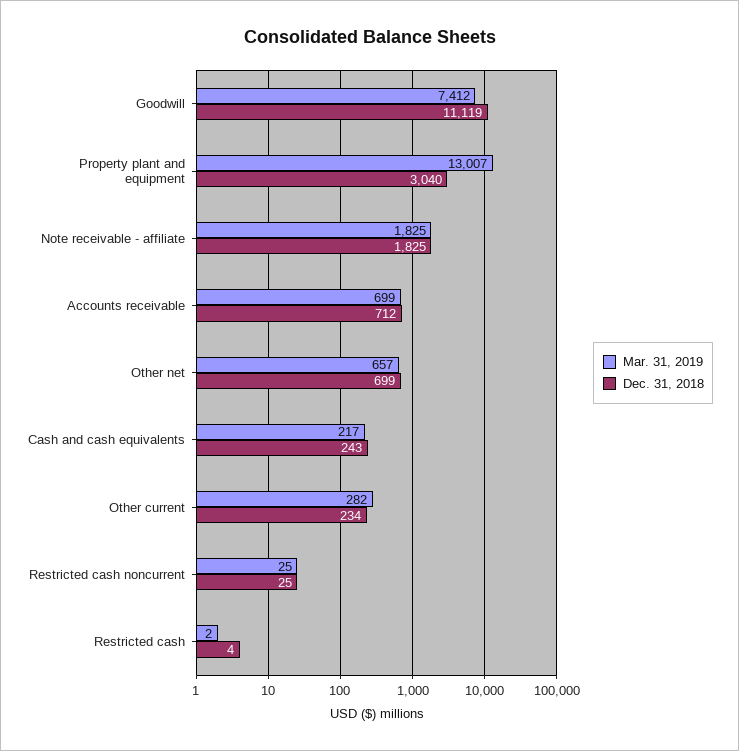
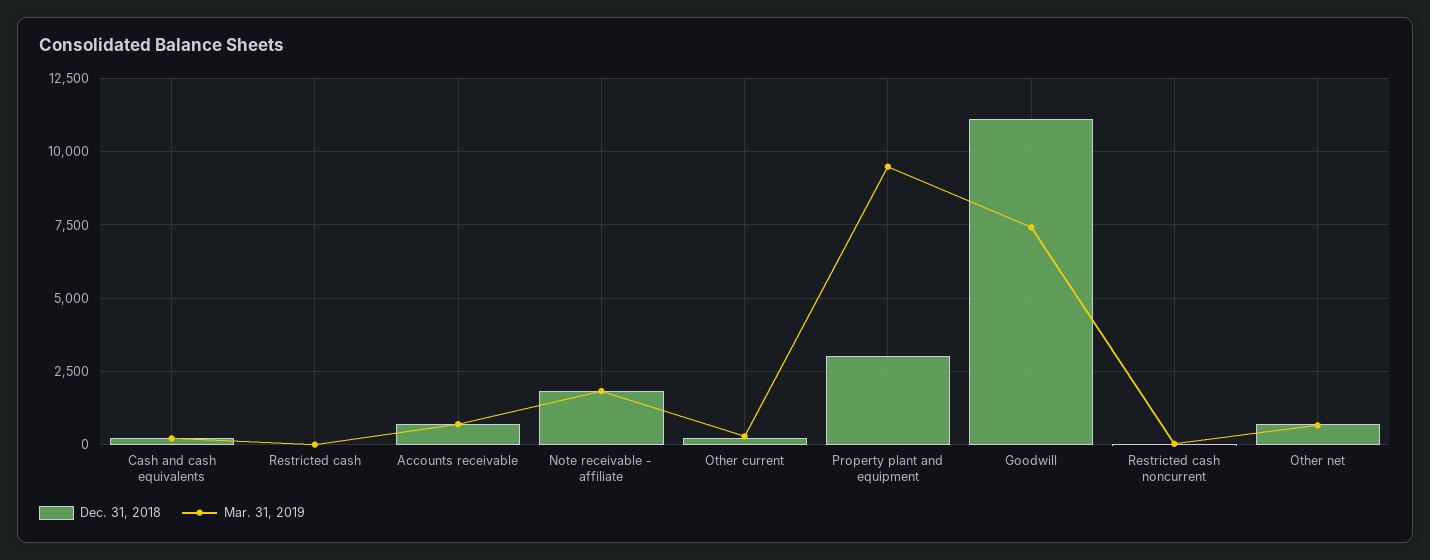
Mar. 31, 2019, Property plant and equipment: 13007 -> 9500

